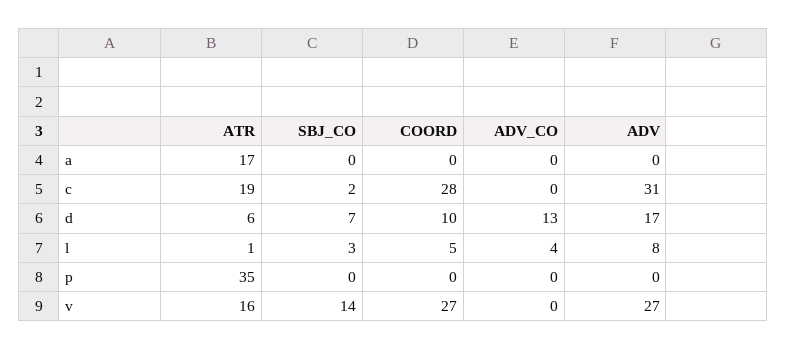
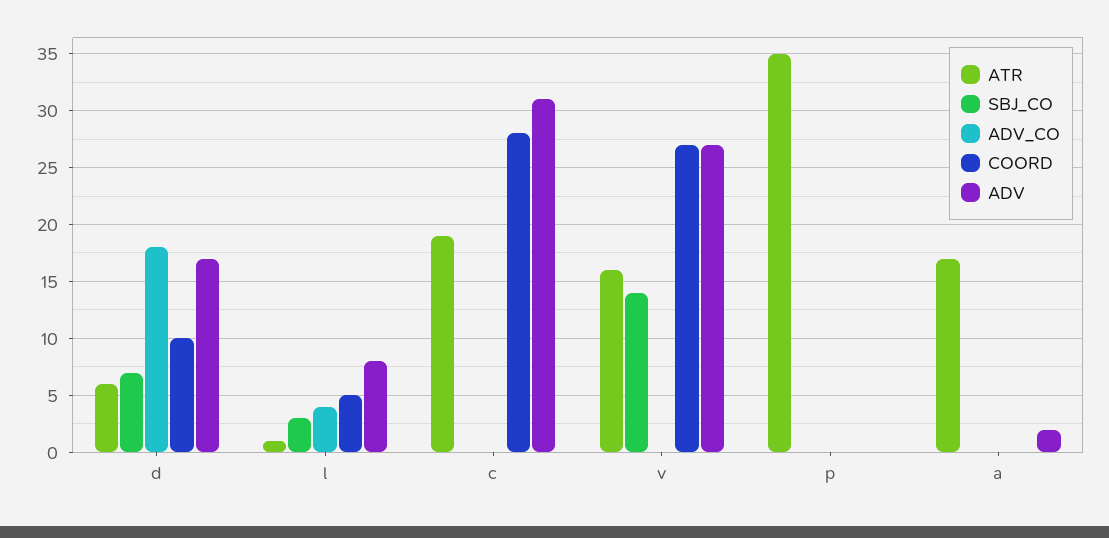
ADV, a: 0 -> 2
SBJ_CO, c: 2 -> 0
ADV_CO, d: 13 -> 18

